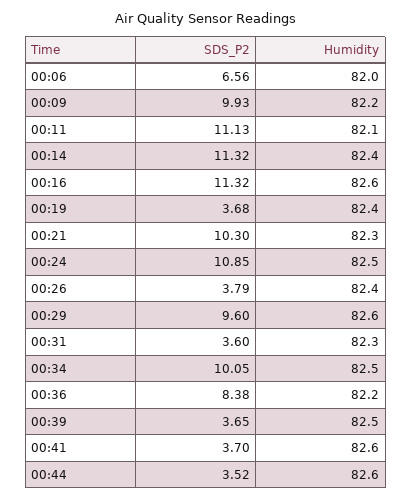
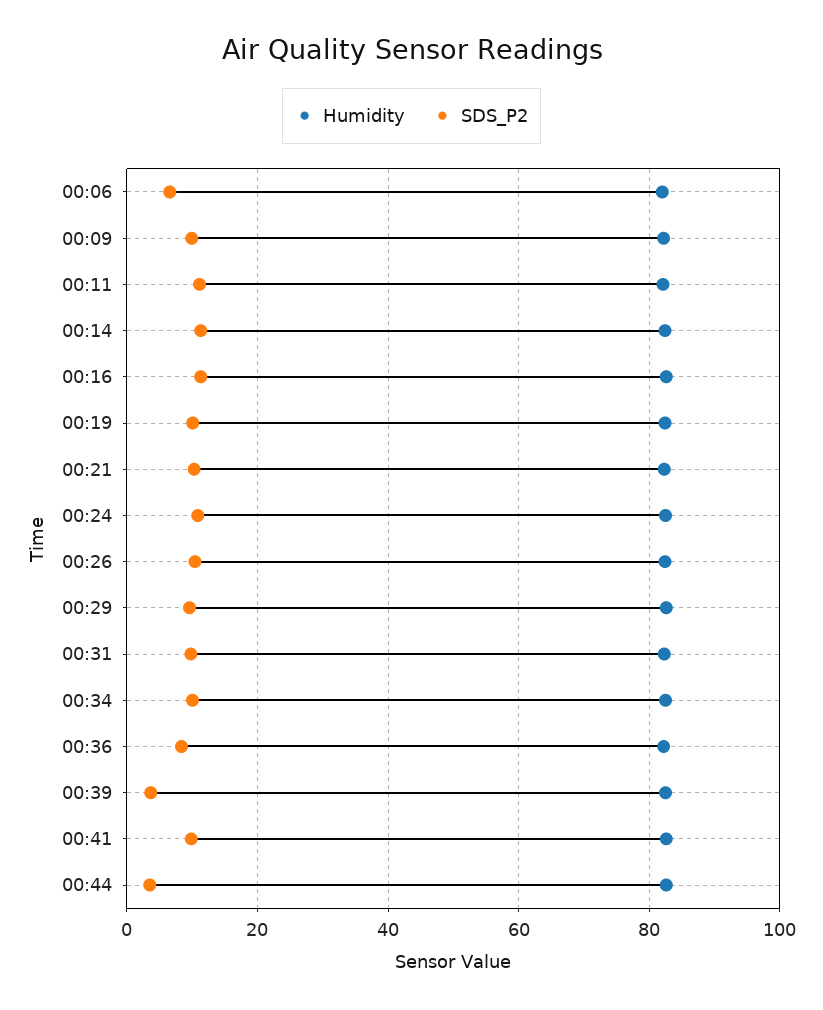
SDS_P2, 00:19: 3.68 -> 10
SDS_P2, 00:26: 3.79 -> 10
SDS_P2, 00:31: 3.6 -> 10
SDS_P2, 00:41: 3.7 -> 10

